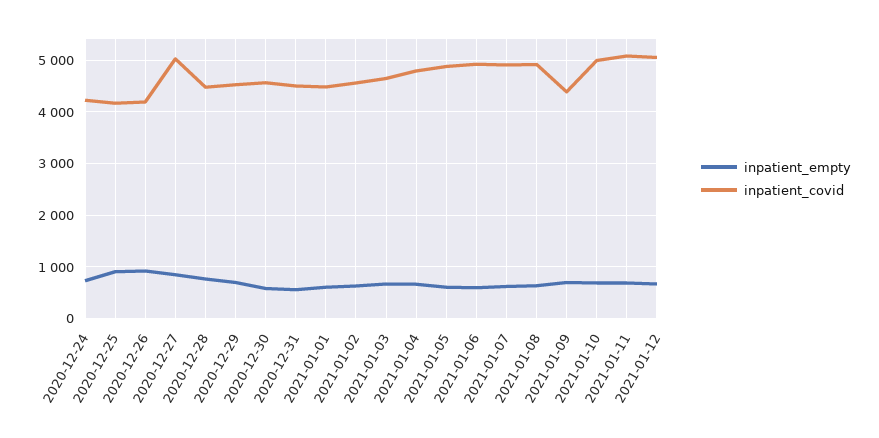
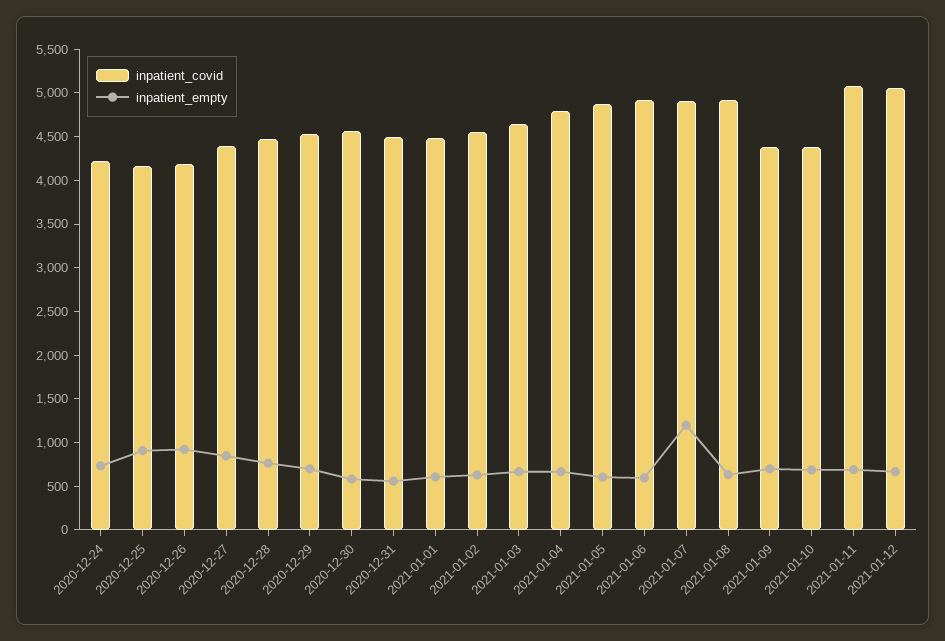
inpatient_covid, 2020-12-27: 5000 -> 4400
inpatient_empty, 2021-01-07: 600 -> 1200
inpatient_covid, 2021-01-10: 5000 -> 4400

